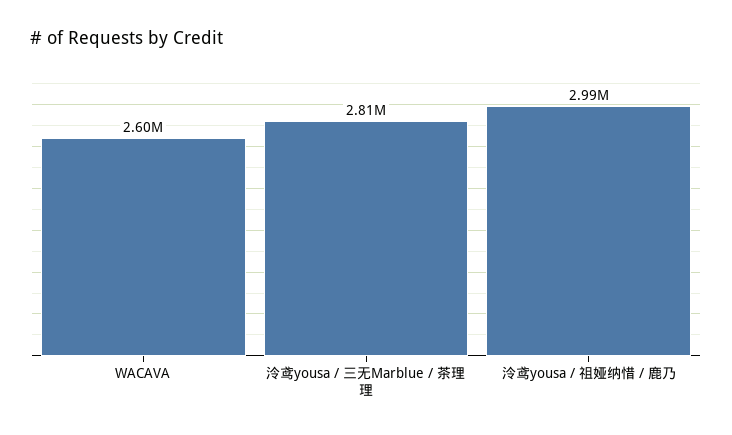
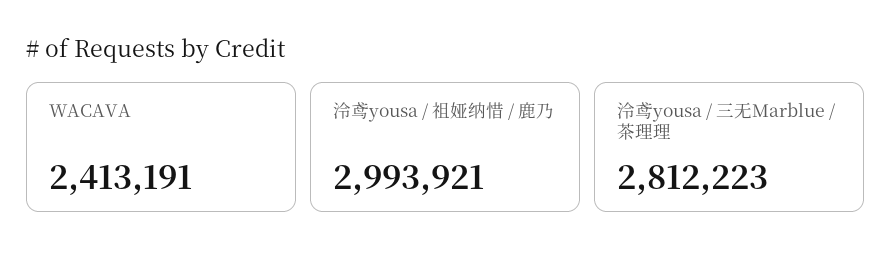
WACAVA: 2600000 -> 2413191

